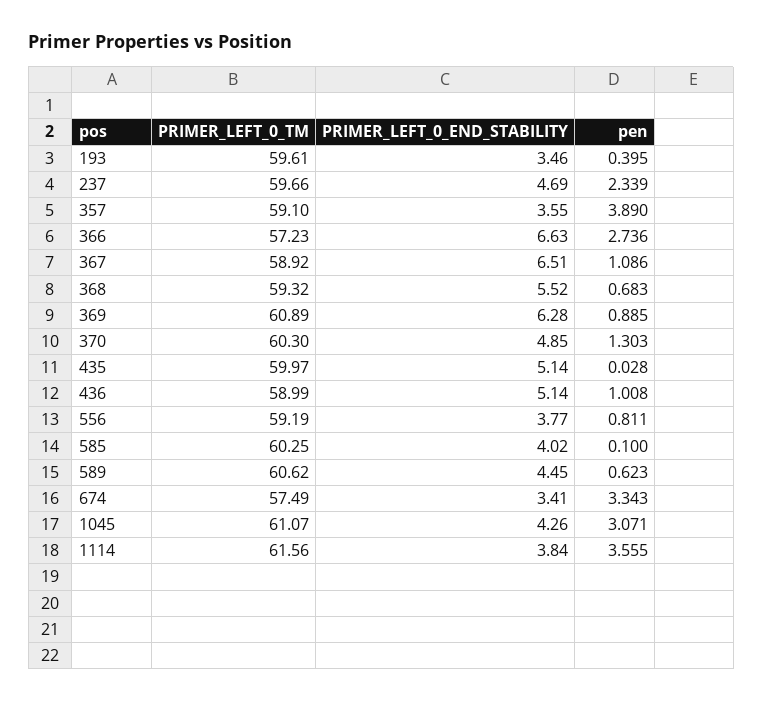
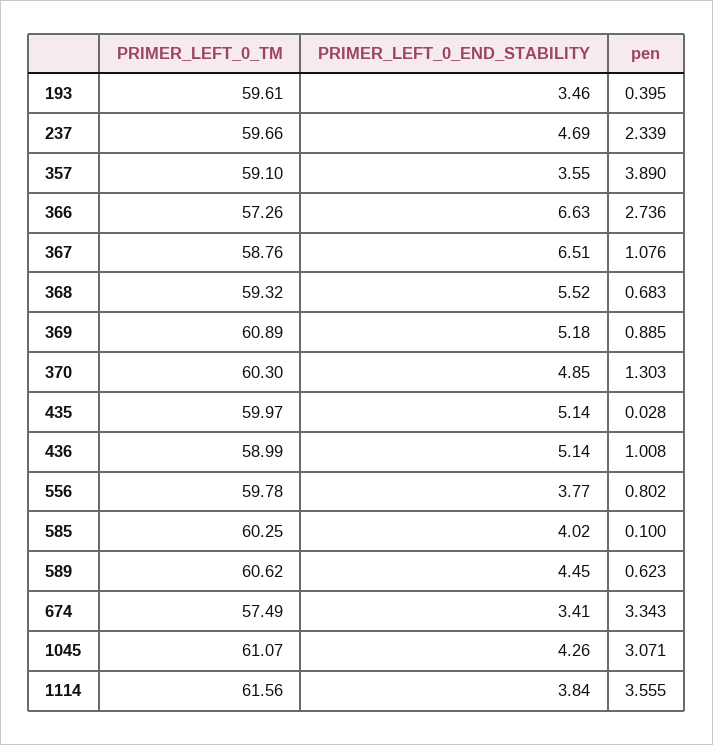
PRIMER_LEFT_0_TM, 366: 57.23 -> 57.26
PRIMER_LEFT_0_TM, 367: 58.92 -> 58.76
pen, 367: 1.086 -> 1.076
PRIMER_LEFT_0_END_STABILITY, 369: 6.28 -> 5.18
PRIMER_LEFT_0_TM, 556: 59.19 -> 59.78
pen, 556: 0.811 -> 0.802

